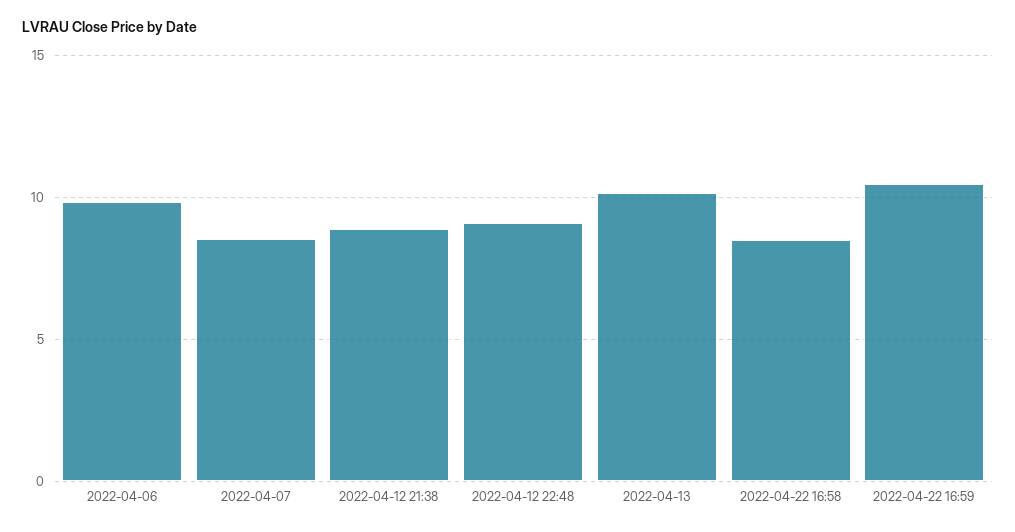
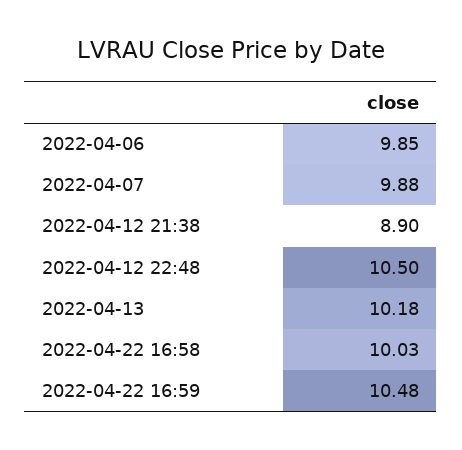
2022-04-07: 8.5 -> 9.88
2022-04-12 22:48: 9 -> 10.5
2022-04-22 16:58: 8.5 -> 10.03

